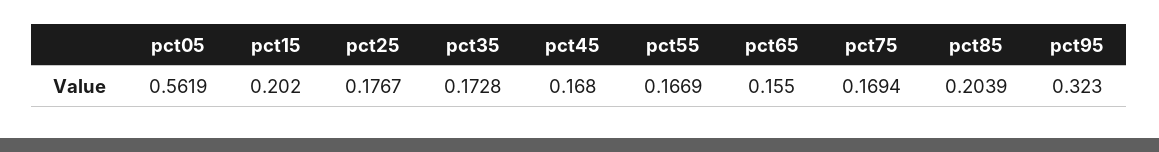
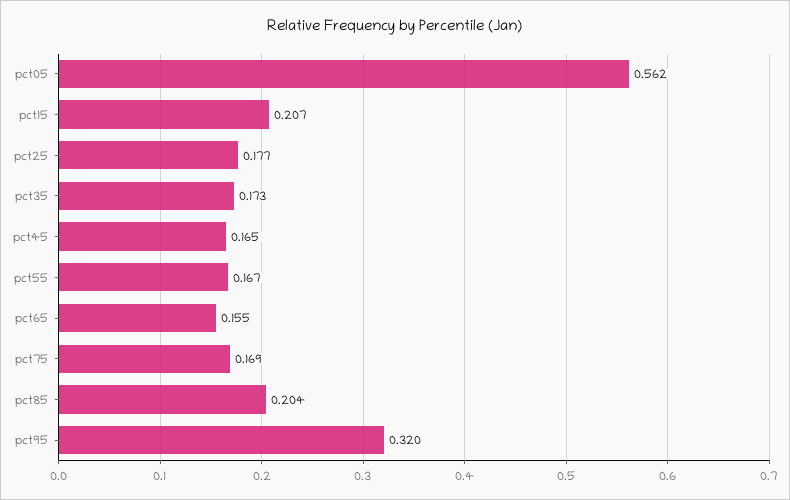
pct15: 0.202 -> 0.207
pct45: 0.168 -> 0.165
pct95: 0.323 -> 0.32

